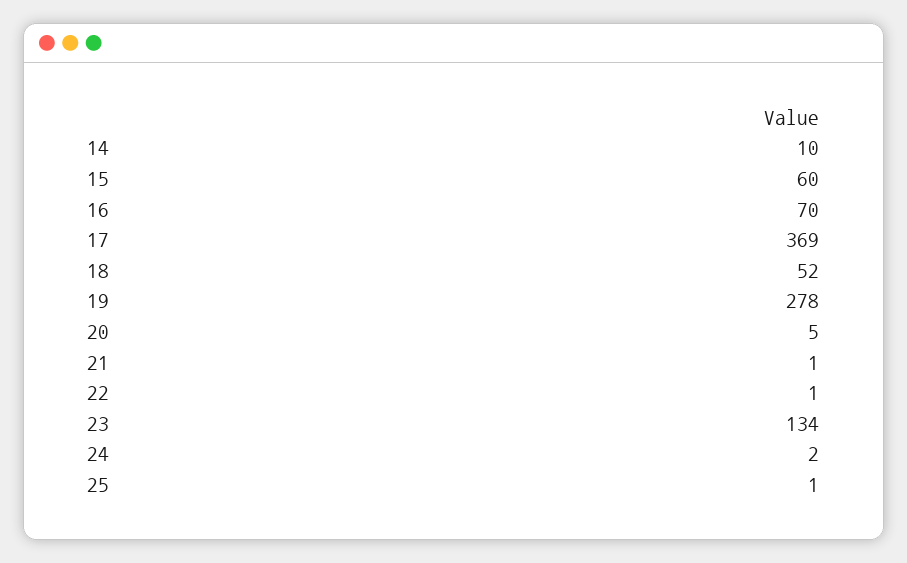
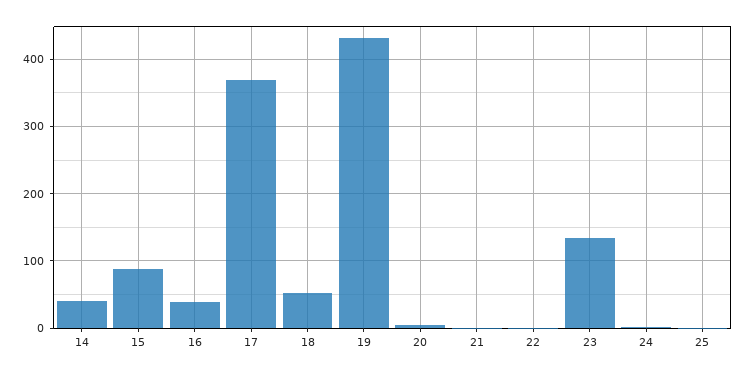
14: 10 -> 40
15: 60 -> 90
16: 70 -> 40
19: 278 -> 430

